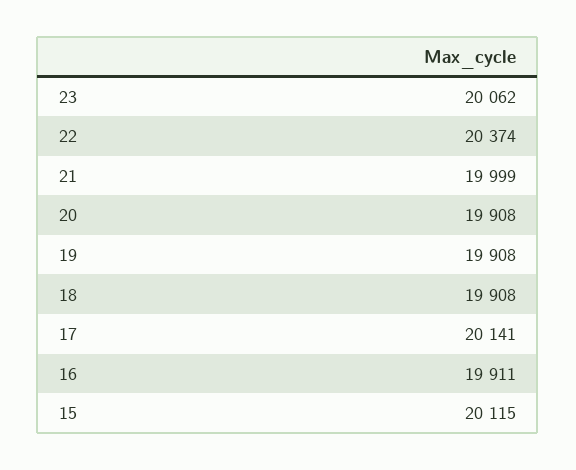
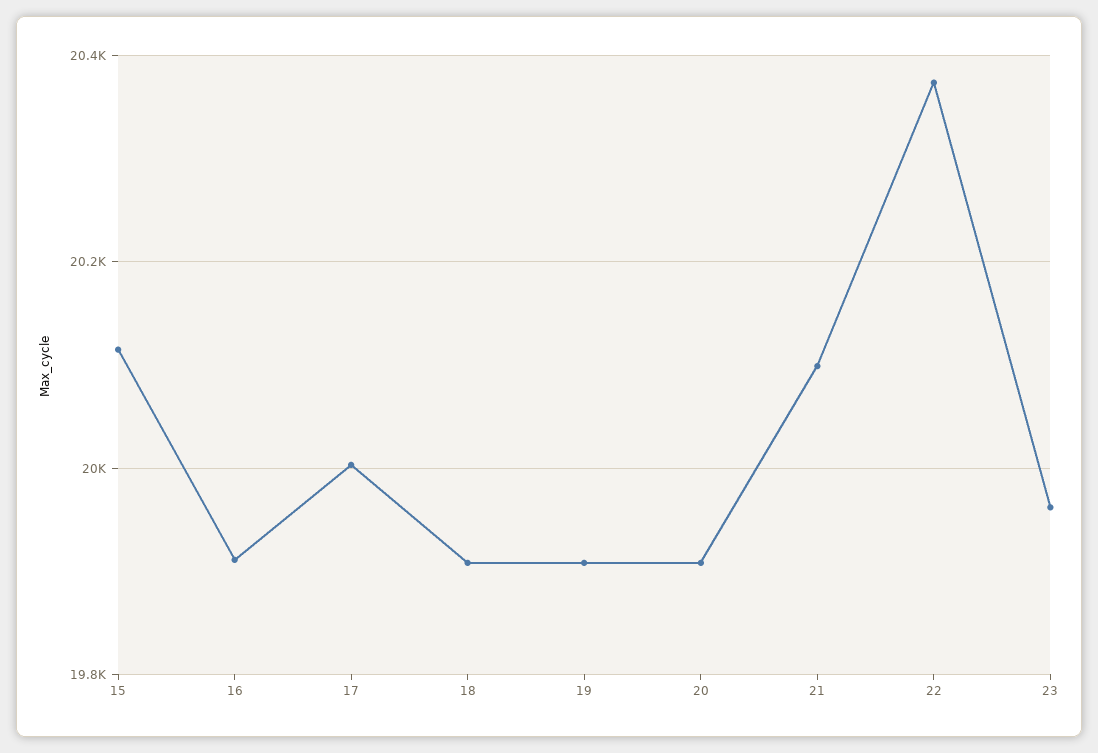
23: 20062 -> 19960
21: 19999 -> 20100
17: 20141 -> 20000

